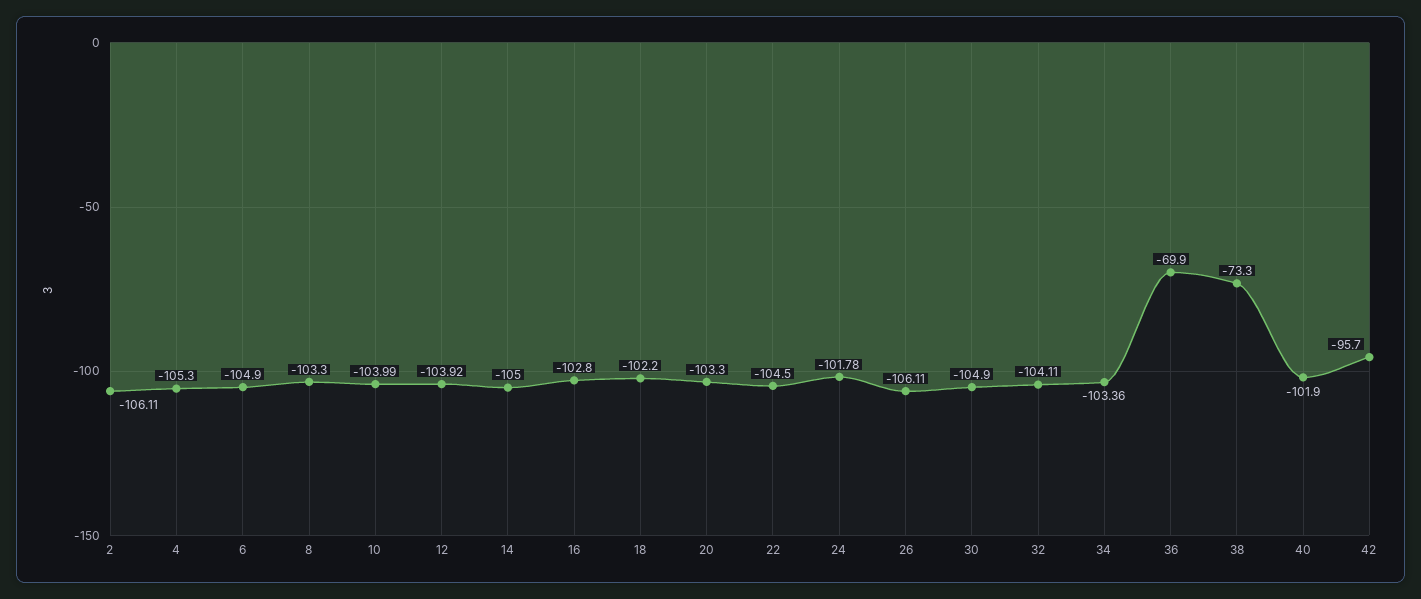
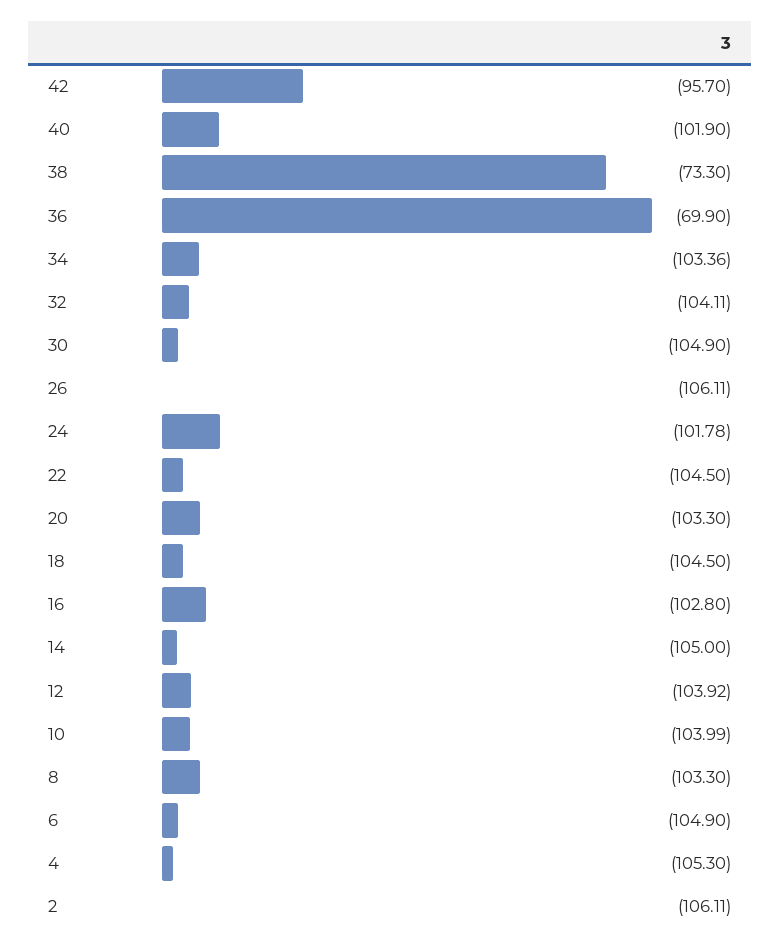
18: -102.2 -> -104.5

